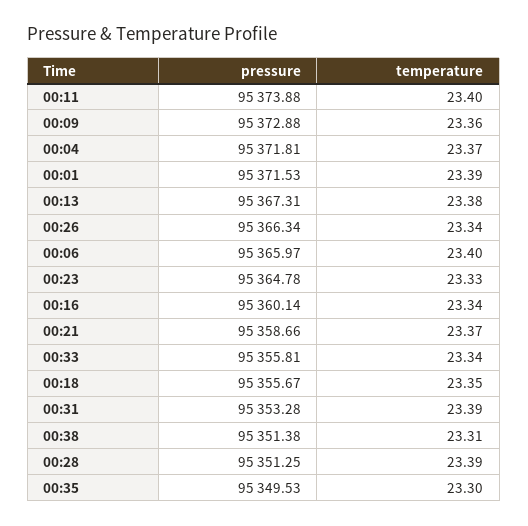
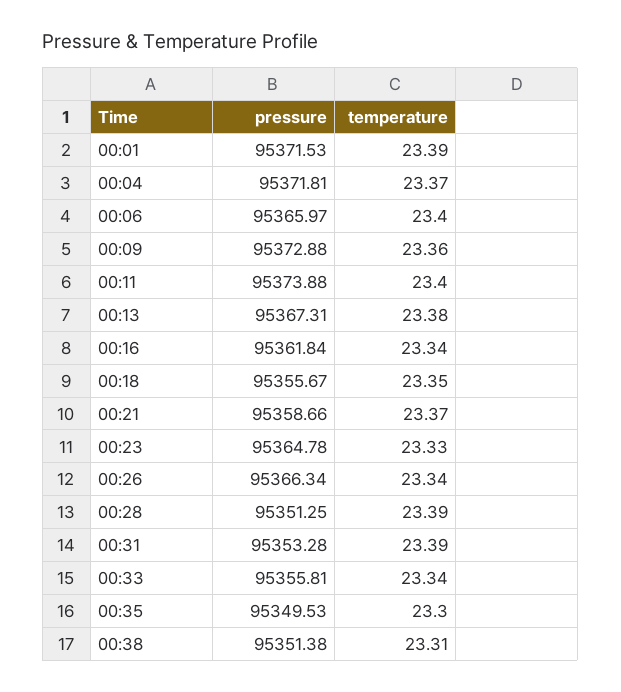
pressure, 00:16: 95360.14 -> 95361.84

